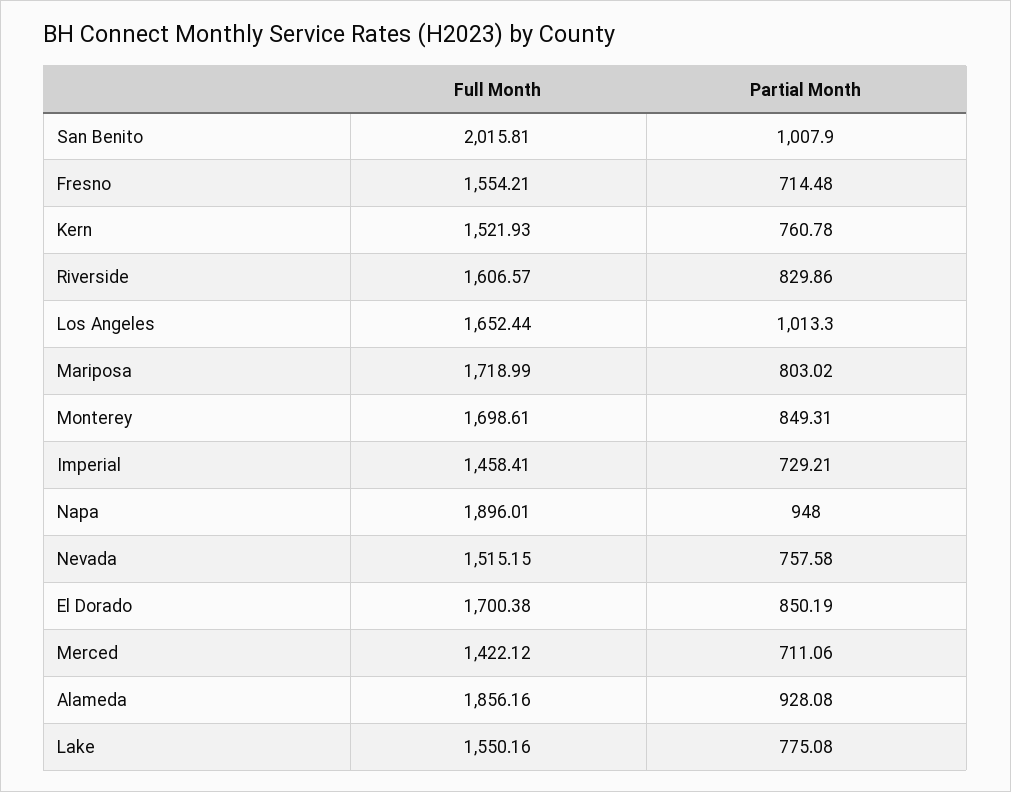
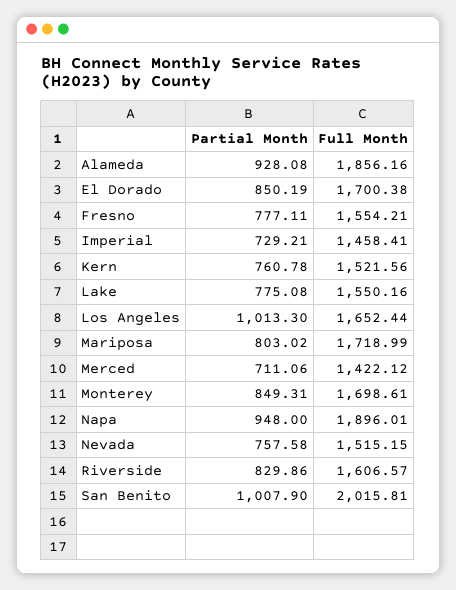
Partial Month, Fresno: 714.48 -> 777.11
Full Month, Kern: 1521.93 -> 1521.56

